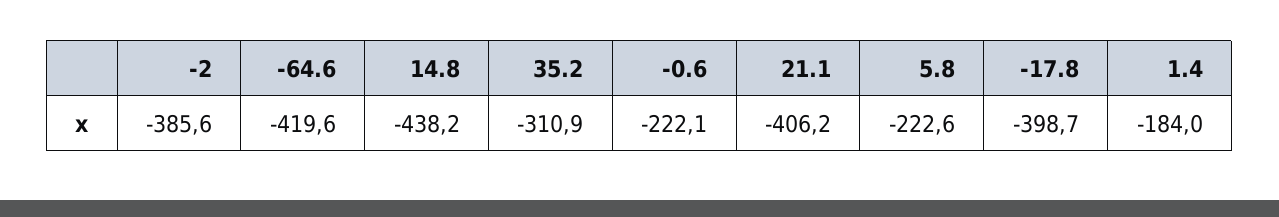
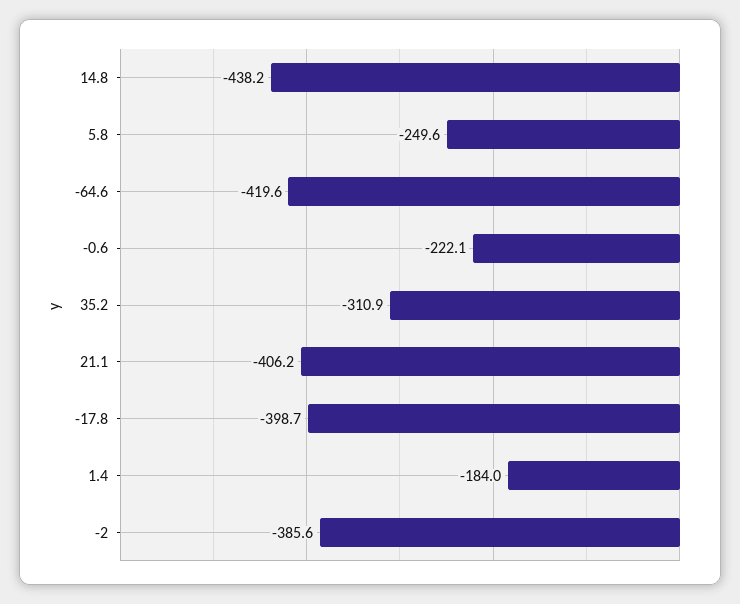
5.8: -222.6 -> -249.6

